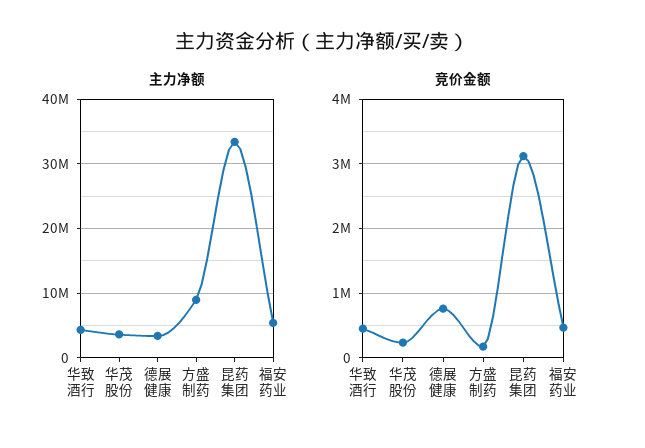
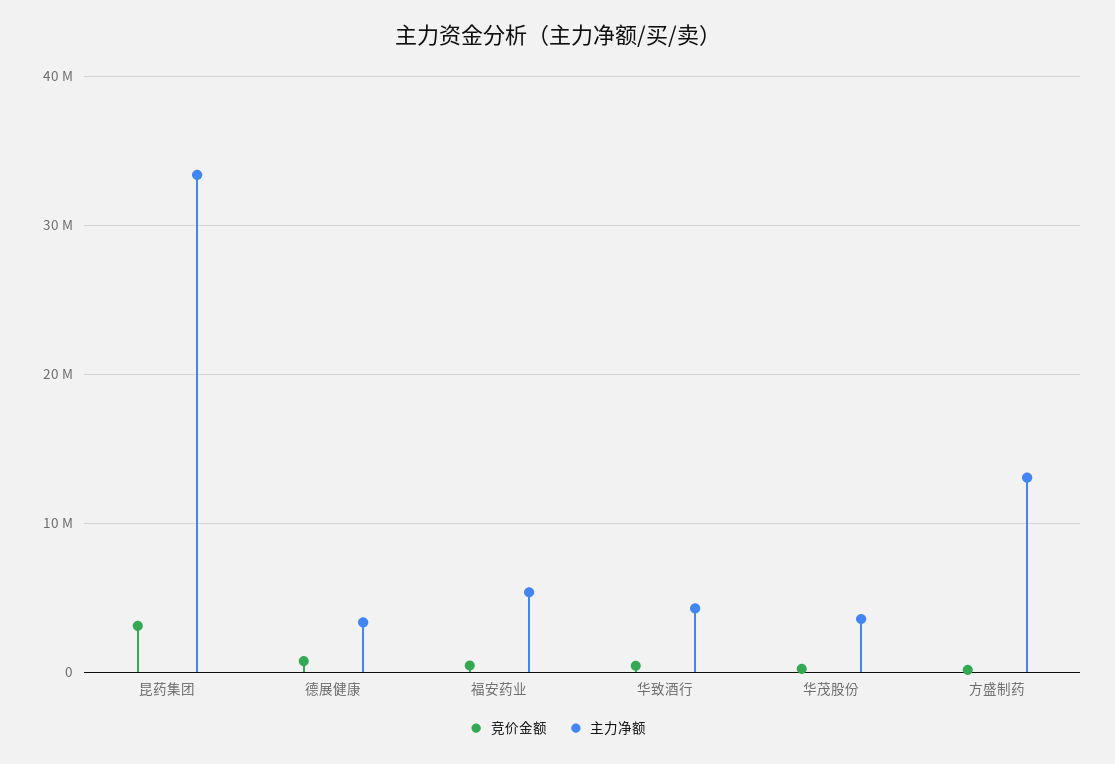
主力净额, 方盛制药: 9000000 -> 13000000

